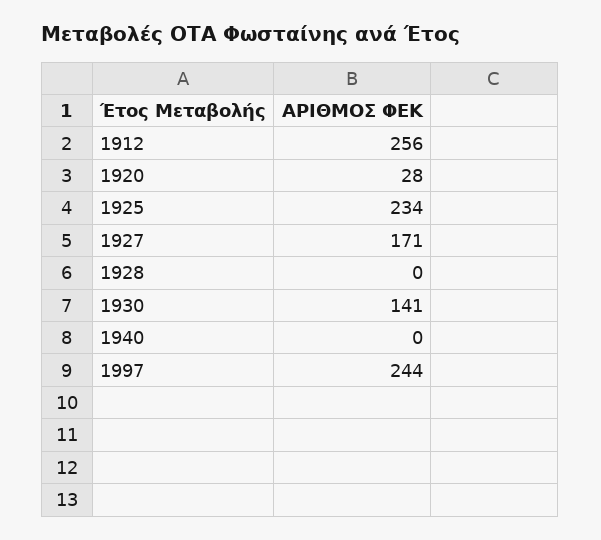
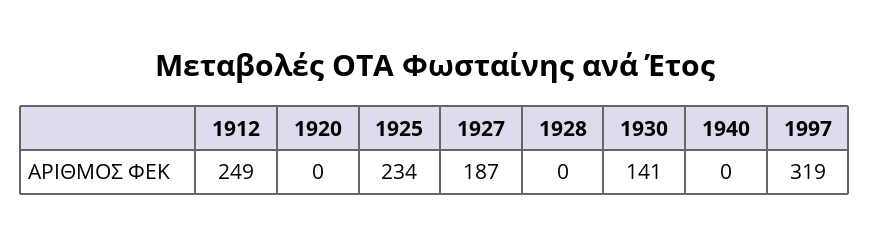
1912: 256 -> 249
1920: 28 -> 0
1927: 171 -> 187
1997: 244 -> 319

